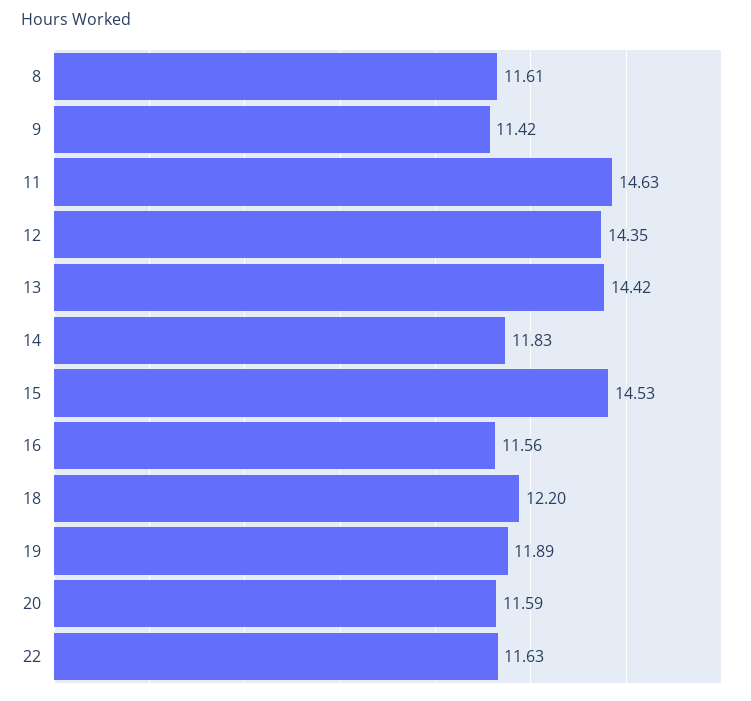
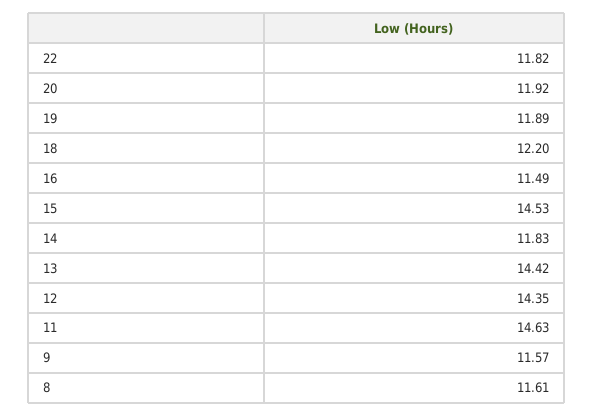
9: 11.42 -> 11.57
16: 11.56 -> 11.49
20: 11.59 -> 11.92
22: 11.63 -> 11.82

